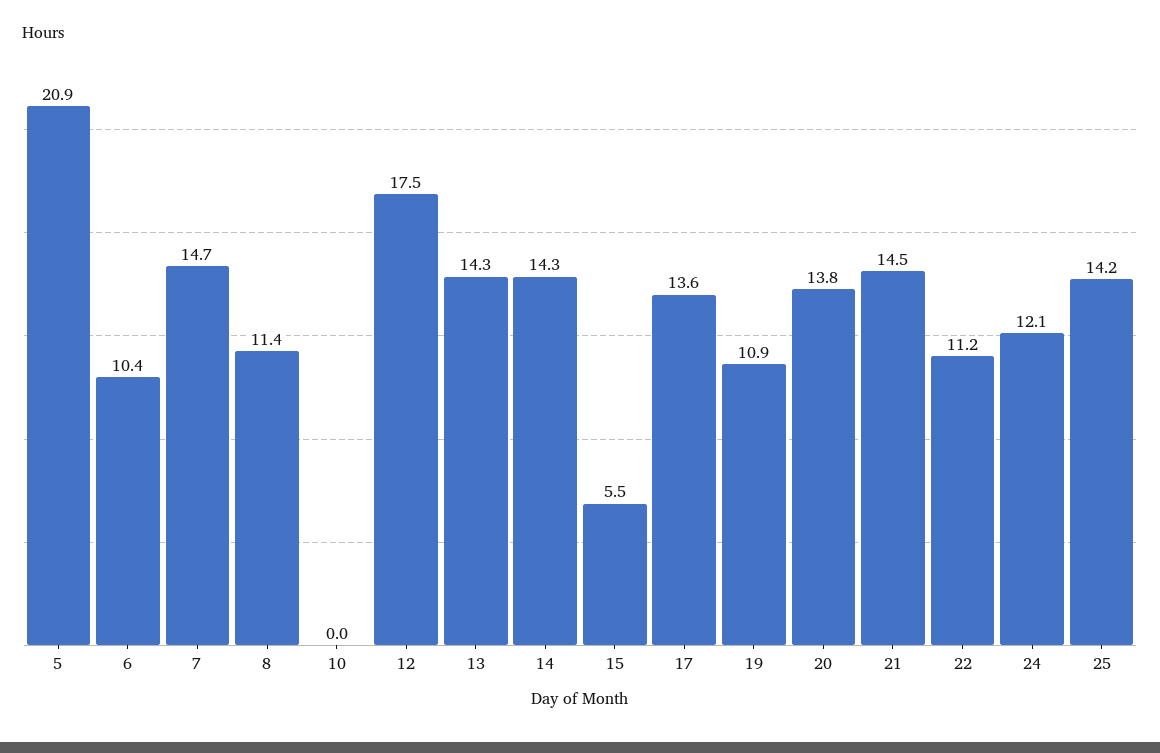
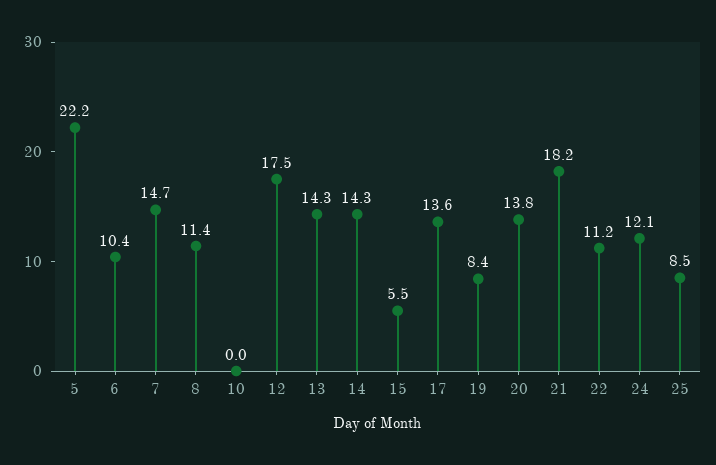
5: 20.9 -> 22.2
19: 10.9 -> 8.4
21: 14.5 -> 18.2
25: 14.2 -> 8.5

